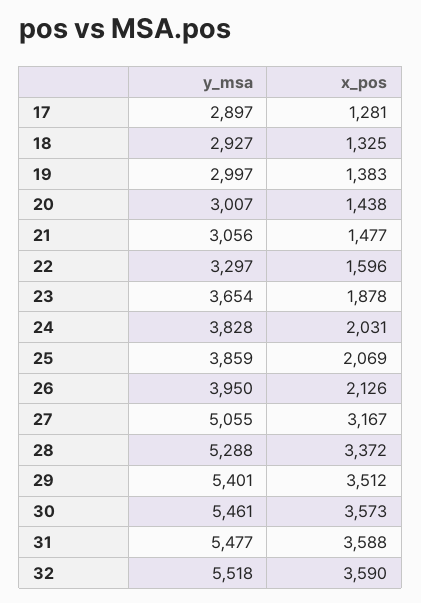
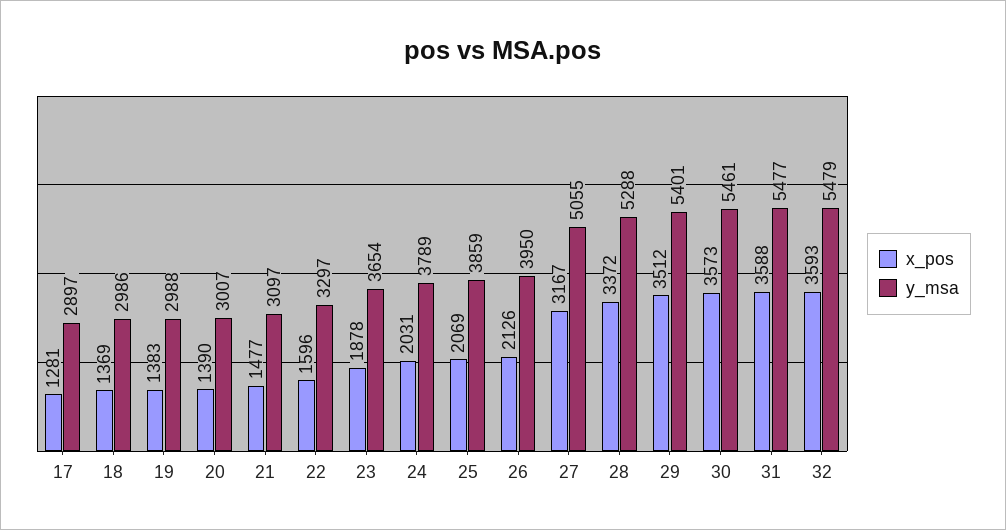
y_msa, 18: 2927 -> 2986
x_pos, 18: 1325 -> 1369
y_msa, 19: 2997 -> 2988
x_pos, 20: 1438 -> 1390
y_msa, 21: 3056 -> 3097
y_msa, 24: 3828 -> 3789
y_msa, 32: 5518 -> 5479
x_pos, 32: 3590 -> 3593

